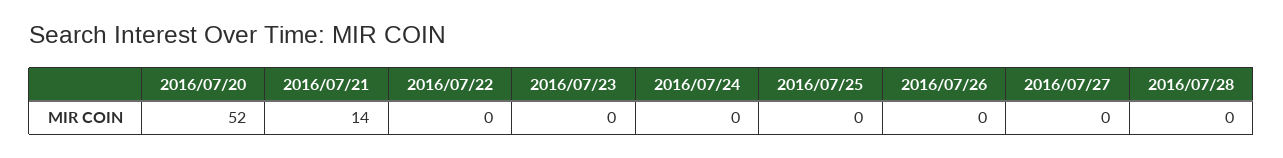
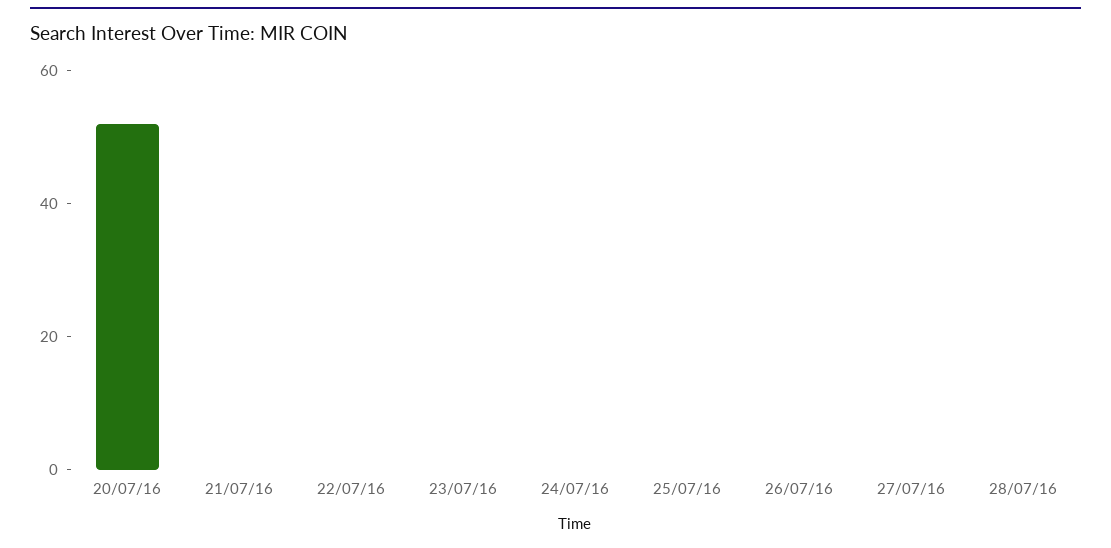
2016/07/21: 14 -> 0

